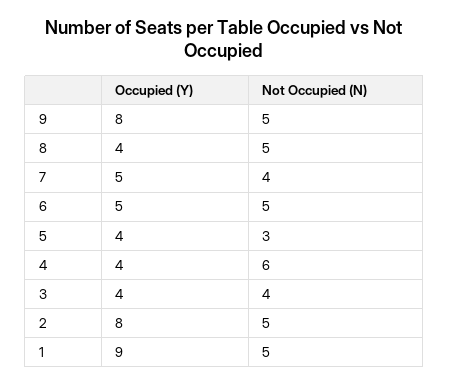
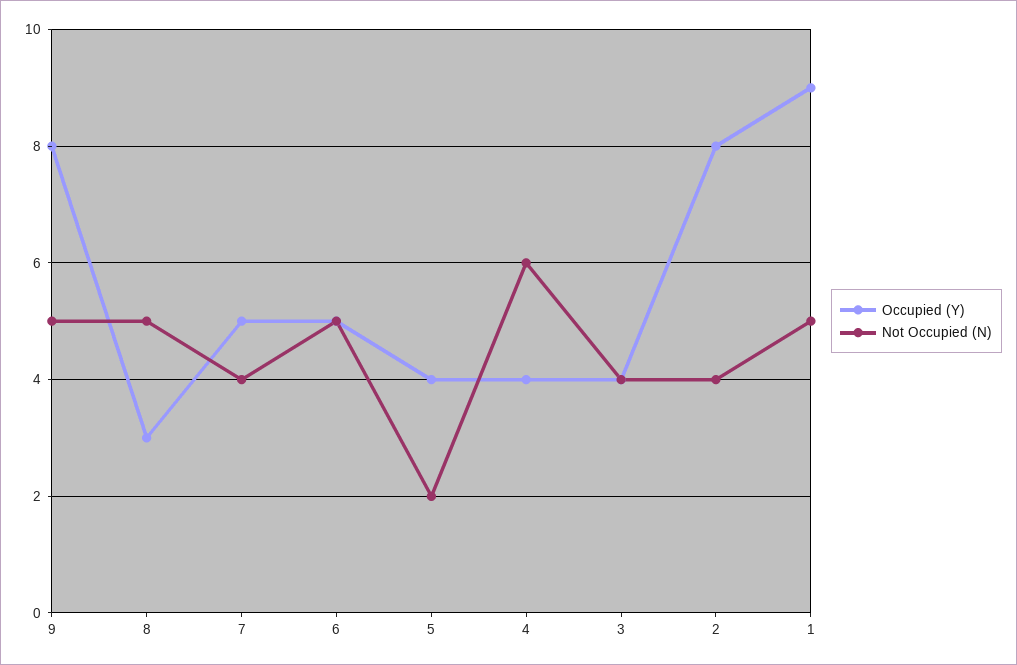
Occupied (Y), 8: 4 -> 3
Not Occupied (N), 5: 3 -> 2
Not Occupied (N), 2: 5 -> 4

